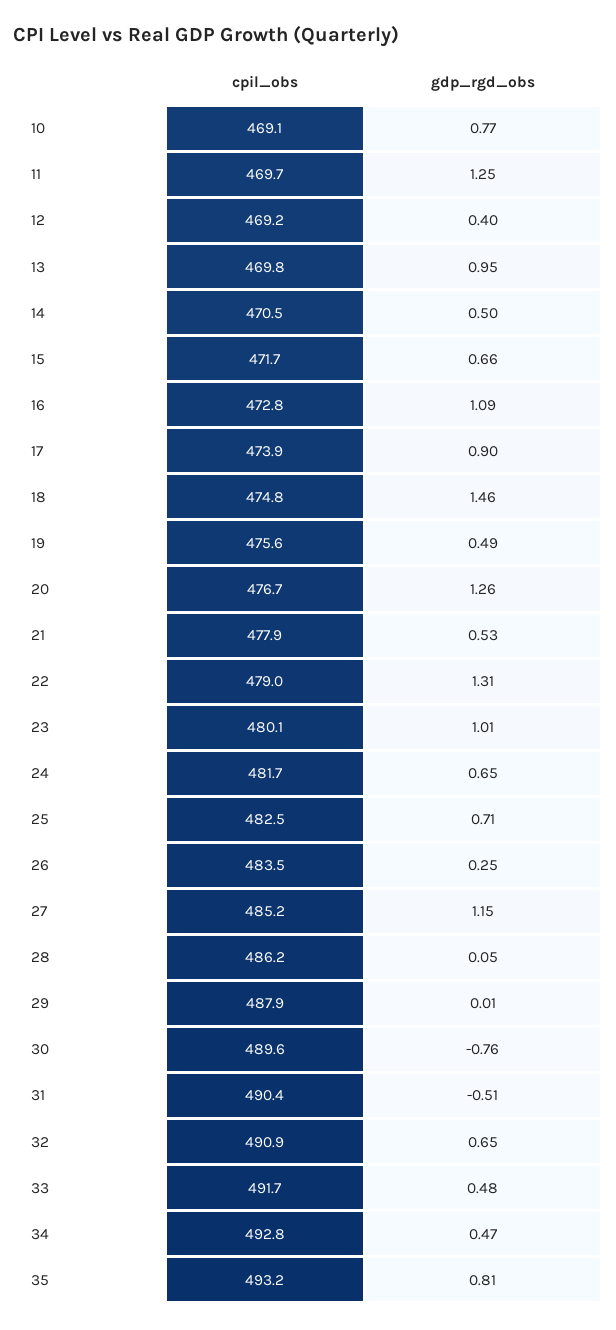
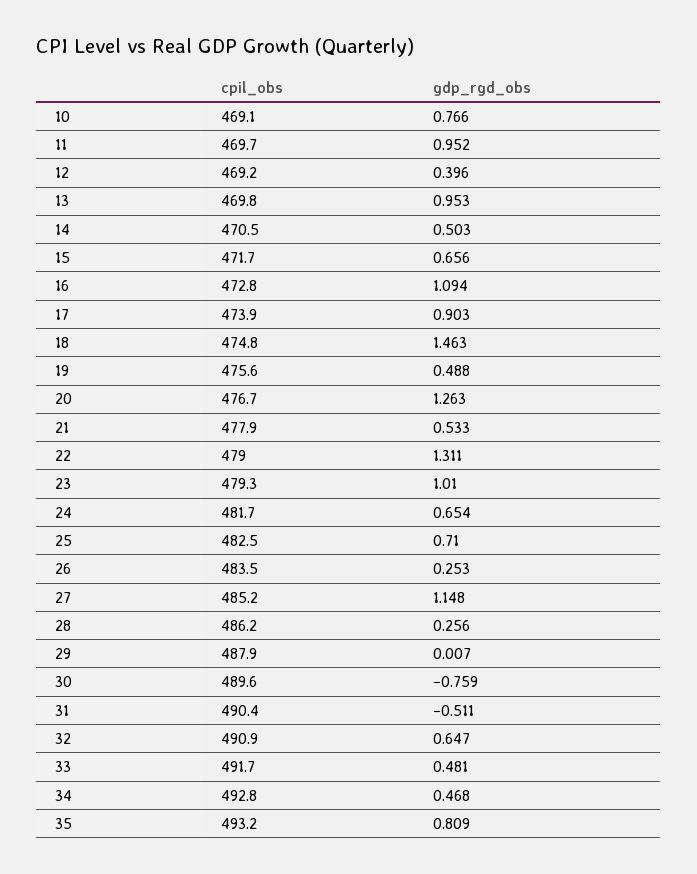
gdp_rgd_obs, 11: 1.25 -> 0.952
cpil_obs, 23: 480.1 -> 479.3
gdp_rgd_obs, 28: 0.05 -> 0.256

